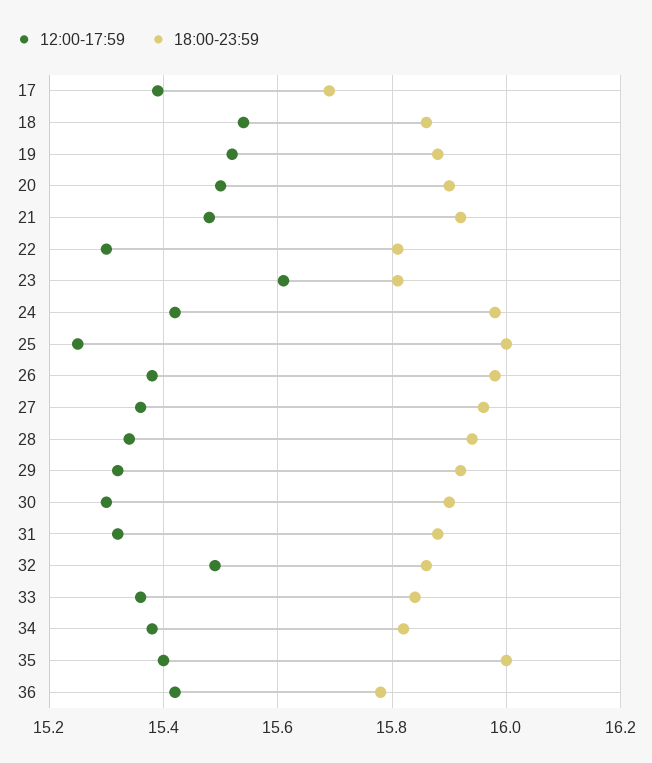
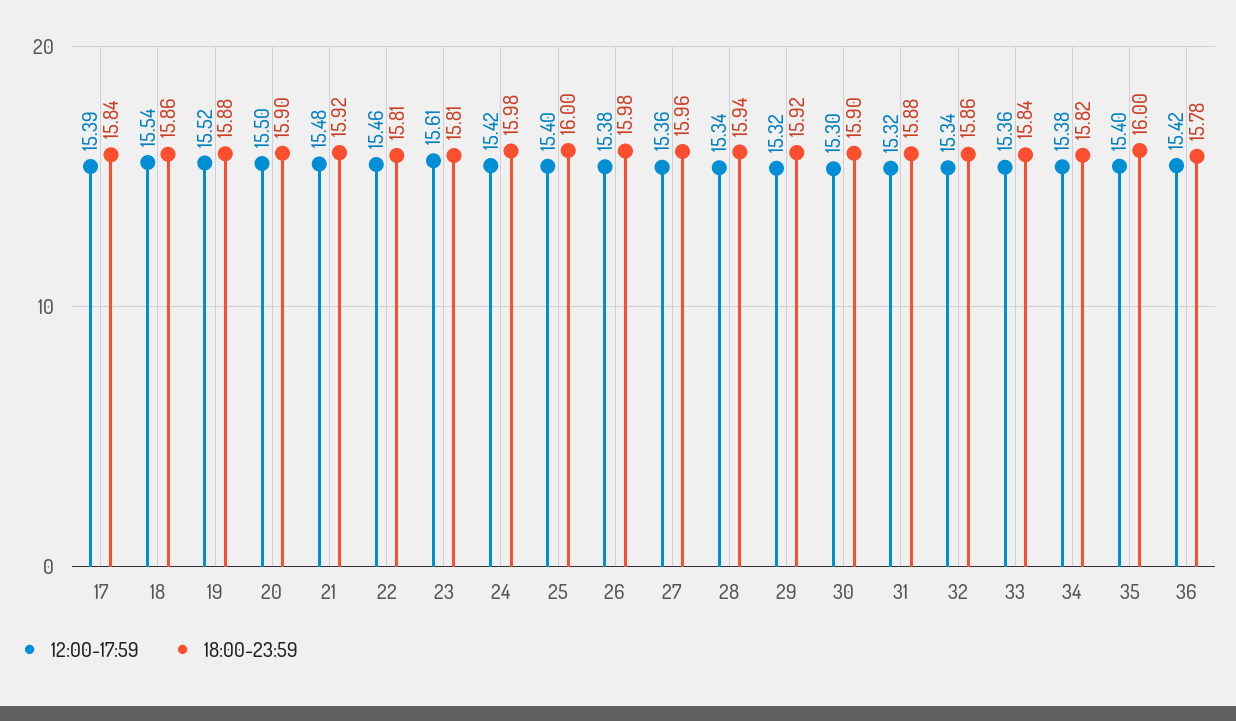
18:00-23:59, 17: 15.7 -> 15.84
12:00-17:59, 22: 15.3 -> 15.46
12:00-17:59, 25: 15.25 -> 15.4
12:00-17:59, 32: 15.5 -> 15.34

